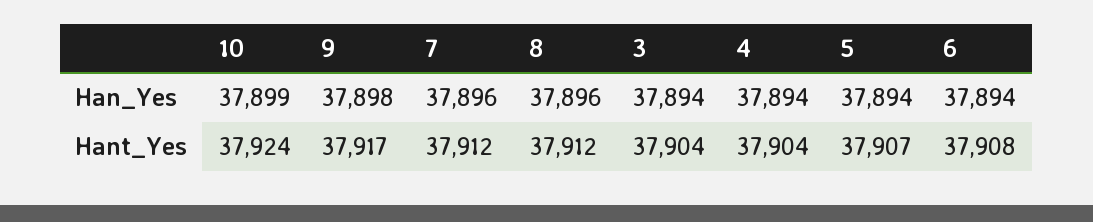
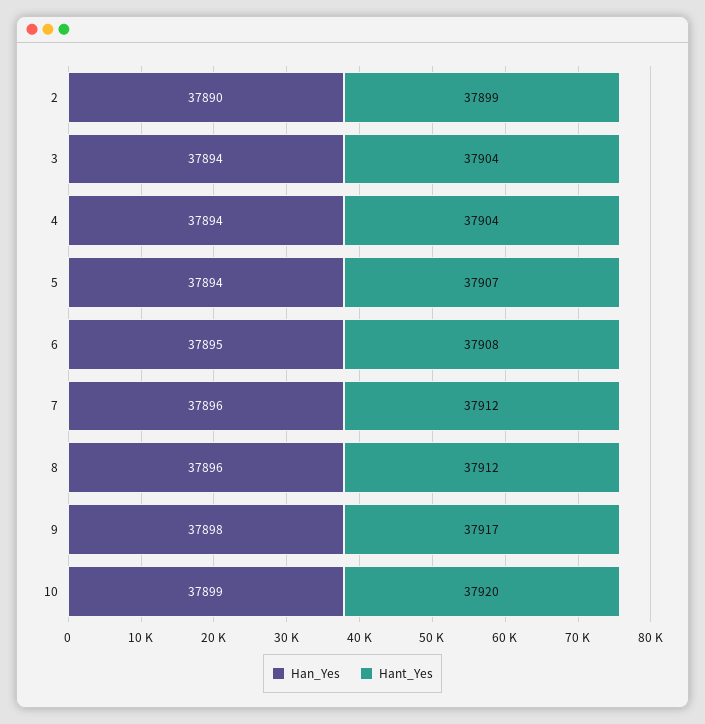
Han_Yes, 6: 37894 -> 37895
Hant_Yes, 10: 37924 -> 37920
Han_Yes, 2: none -> 37890
Hant_Yes, 2: none -> 37899

